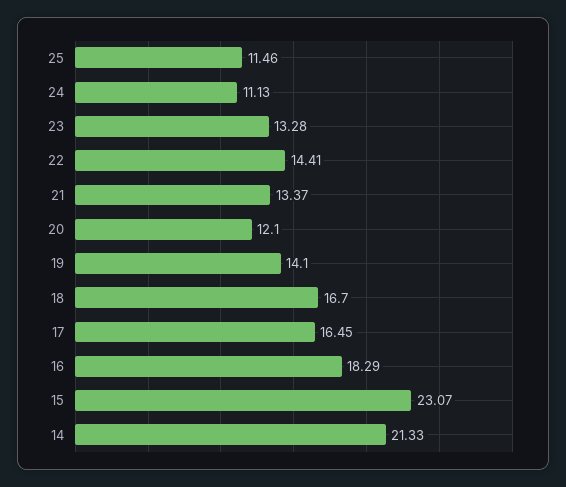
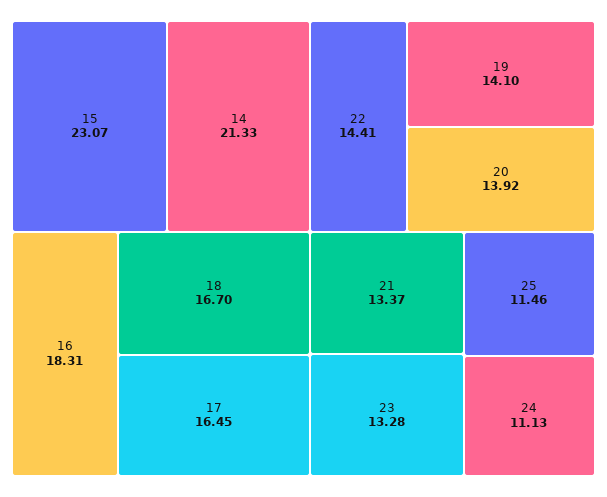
20: 12.1 -> 13.92
16: 18.29 -> 18.31

